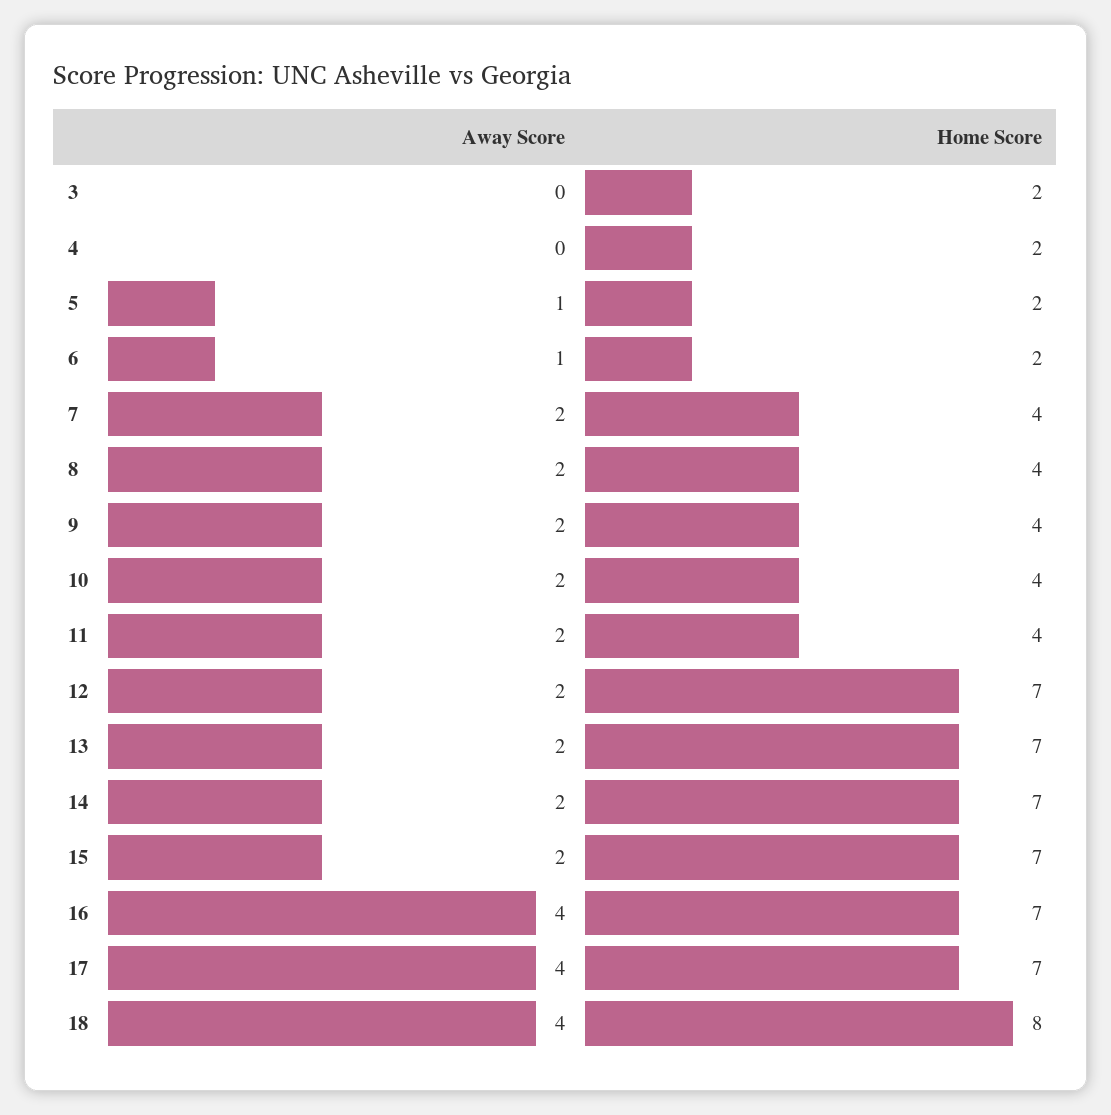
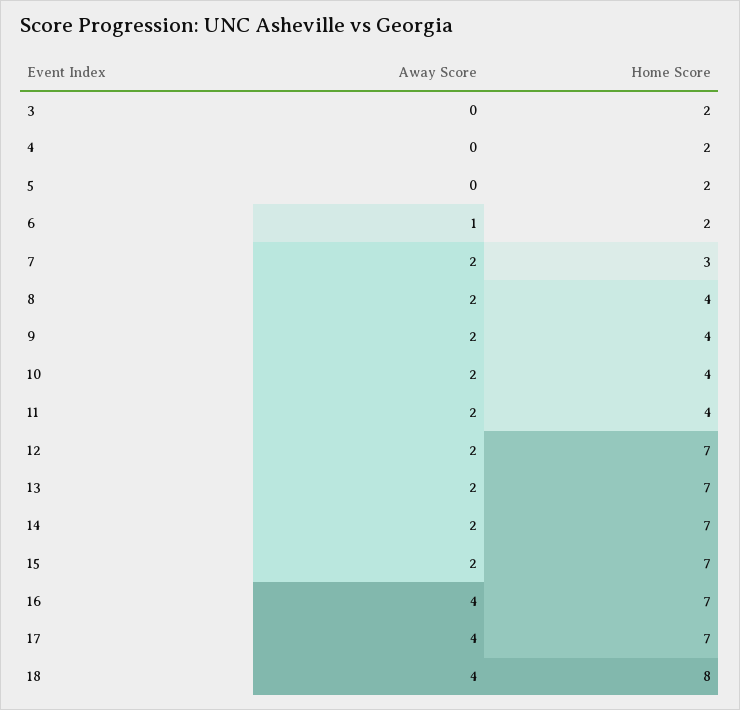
Away Score, 5: 1 -> 0
Home Score, 7: 4 -> 3

